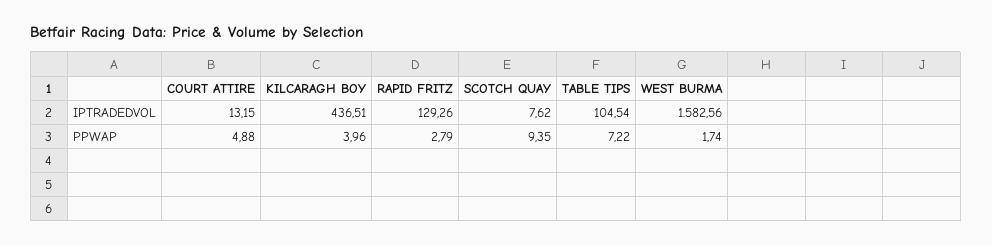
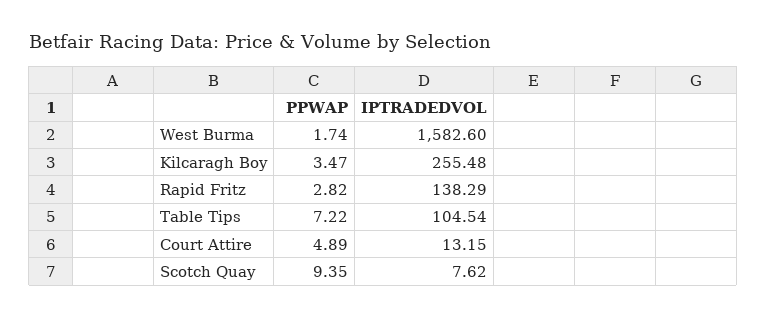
KILCARAGH BOY, IPTRADEDVOL: 436.51 -> 255.48
RAPID FRITZ, IPTRADEDVOL: 129.26 -> 138.29
WEST BURMA, IPTRADEDVOL: 1582.56 -> 1582.6
COURT ATTIRE, PPWAP: 4.88 -> 4.89
KILCARAGH BOY, PPWAP: 3.96 -> 3.47
RAPID FRITZ, PPWAP: 2.79 -> 2.82

